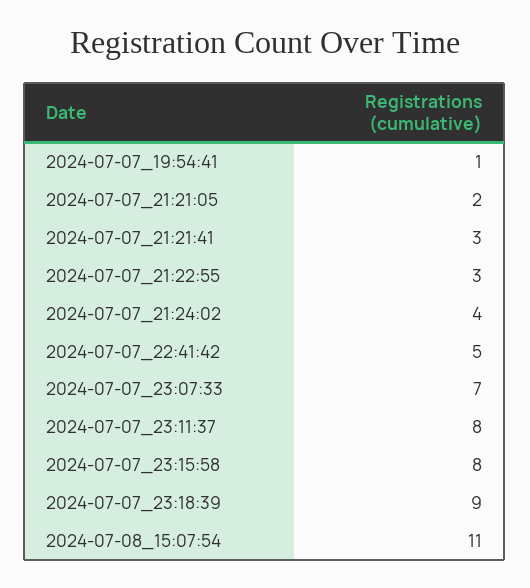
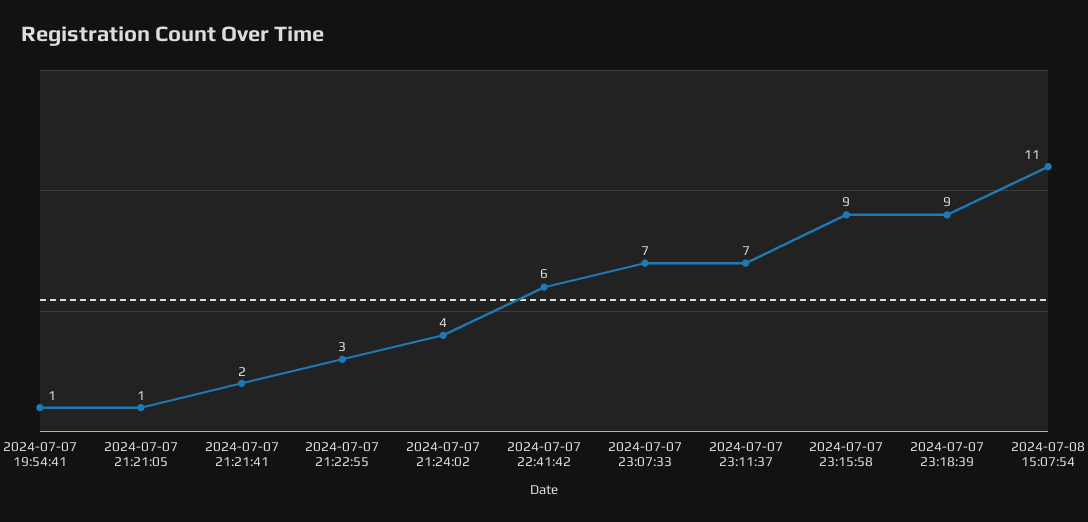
2024-07-07_21:21:05: 2 -> 1
2024-07-07_21:21:41: 3 -> 2
2024-07-07_22:41:42: 5 -> 6
2024-07-07_23:11:37: 8 -> 7
2024-07-07_23:15:58: 8 -> 9

